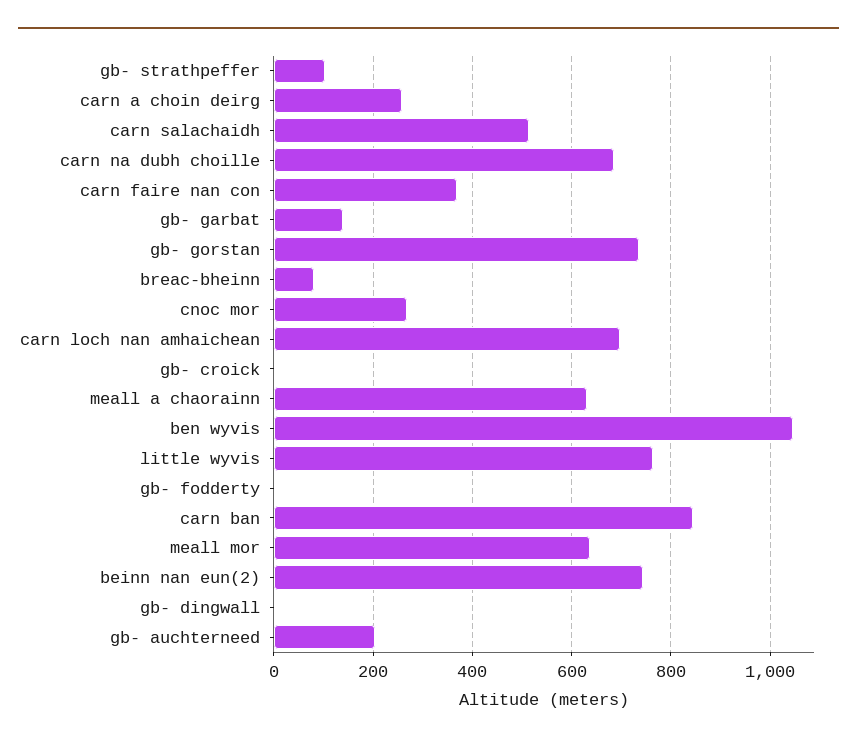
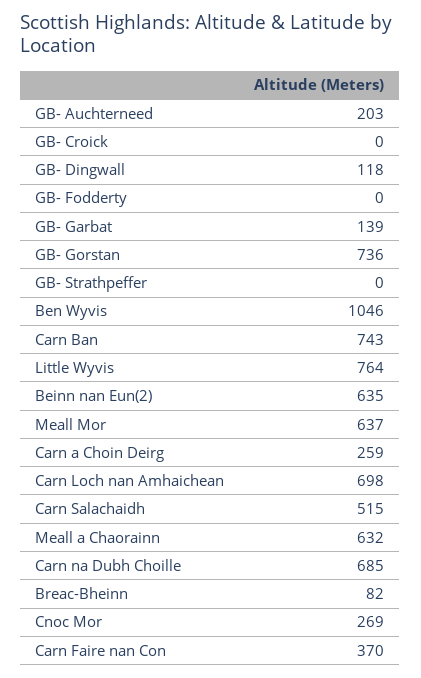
gb- strathpeffer: 100 -> 0
carn ban: 840 -> 743
beinn nan eun(2): 740 -> 635
gb- dingwall: 0 -> 118

